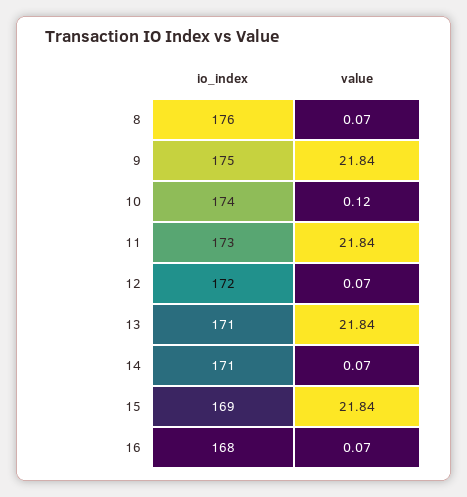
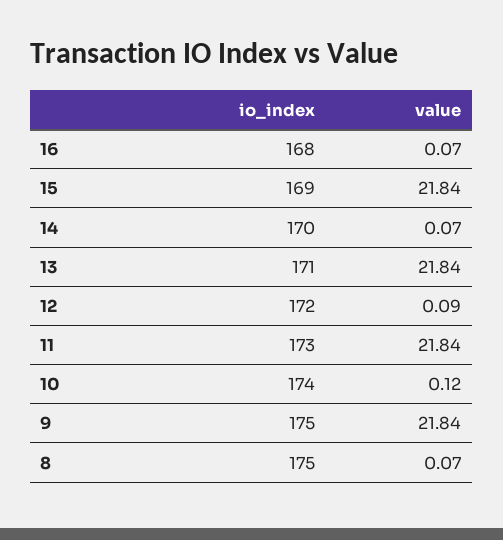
io_index, 8: 176 -> 175
value, 12: 0.07 -> 0.09
io_index, 14: 171 -> 170

